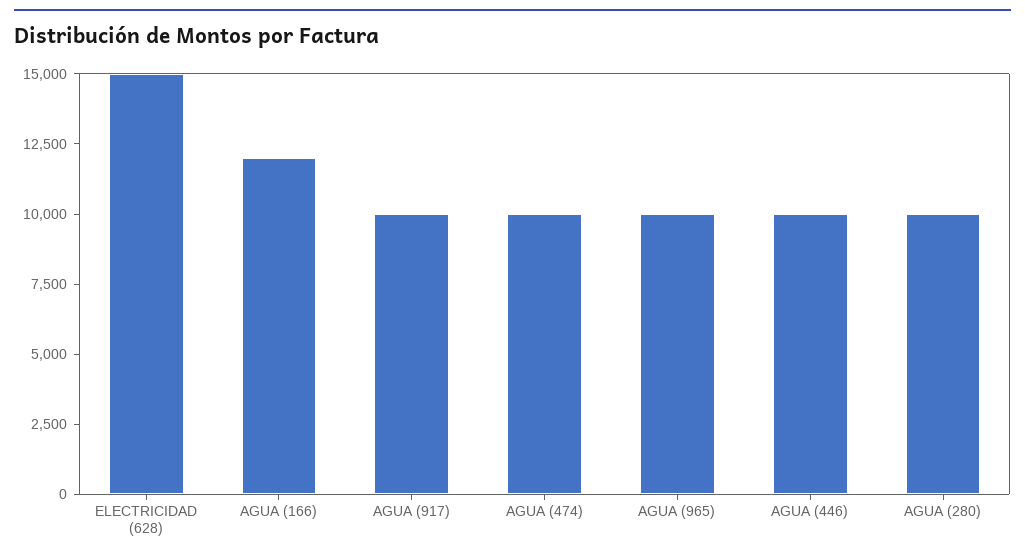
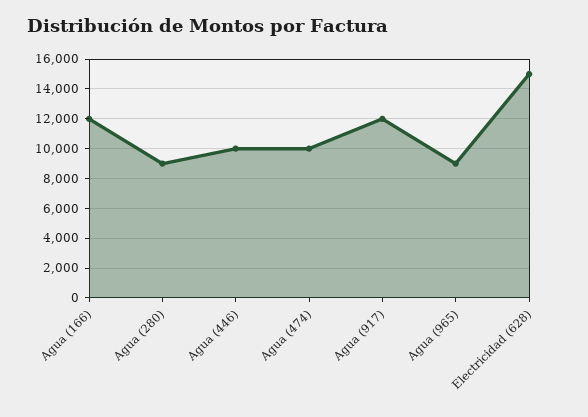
AGUA (917): 10000 -> 12000
AGUA (965): 10000 -> 9000
AGUA (280): 10000 -> 9000

